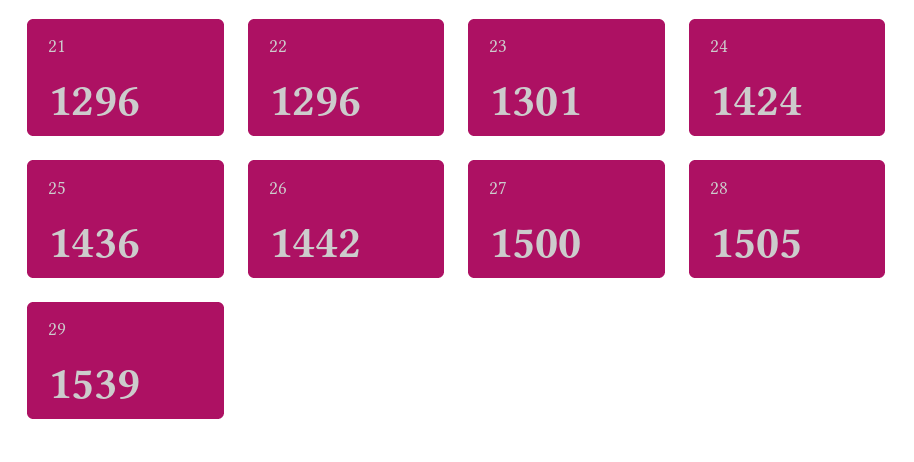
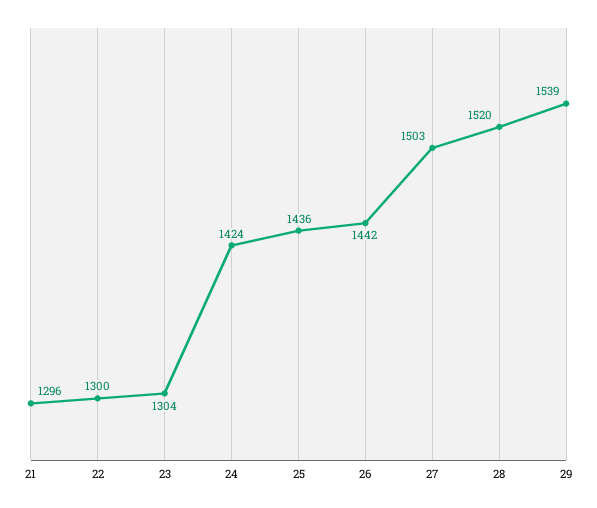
22: 1296 -> 1300
23: 1301 -> 1304
27: 1500 -> 1503
28: 1505 -> 1520

